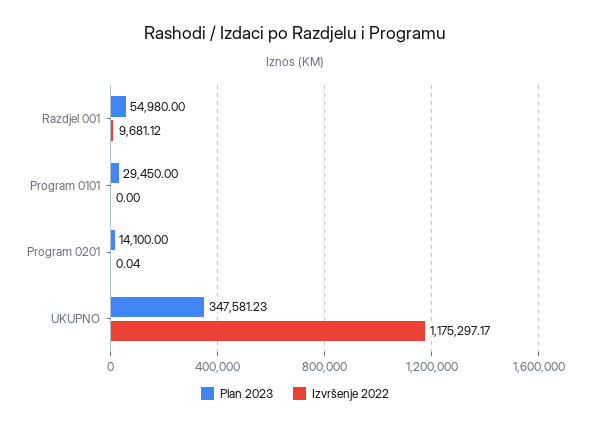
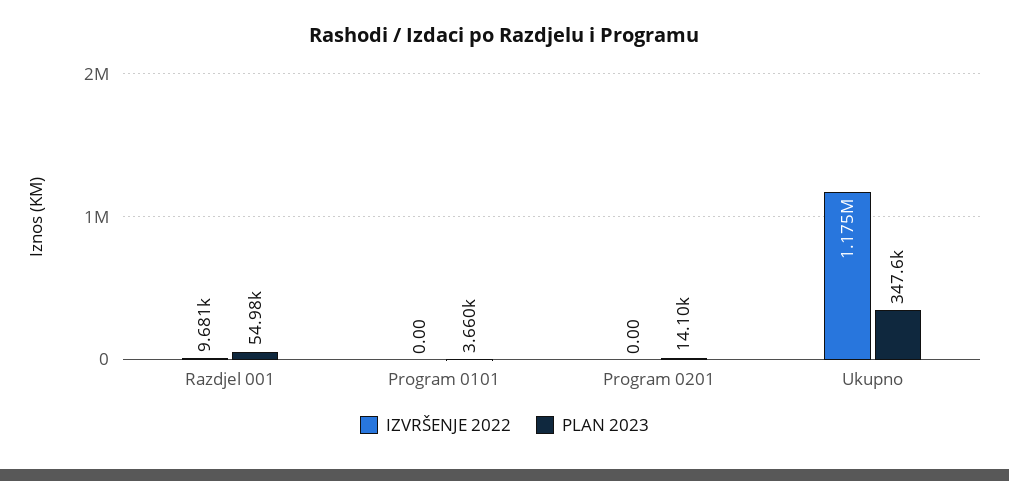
Plan 2023, Program 0101: 29450 -> 3660
Izvršenje 2022, Program 0201: 0.04 -> 0

